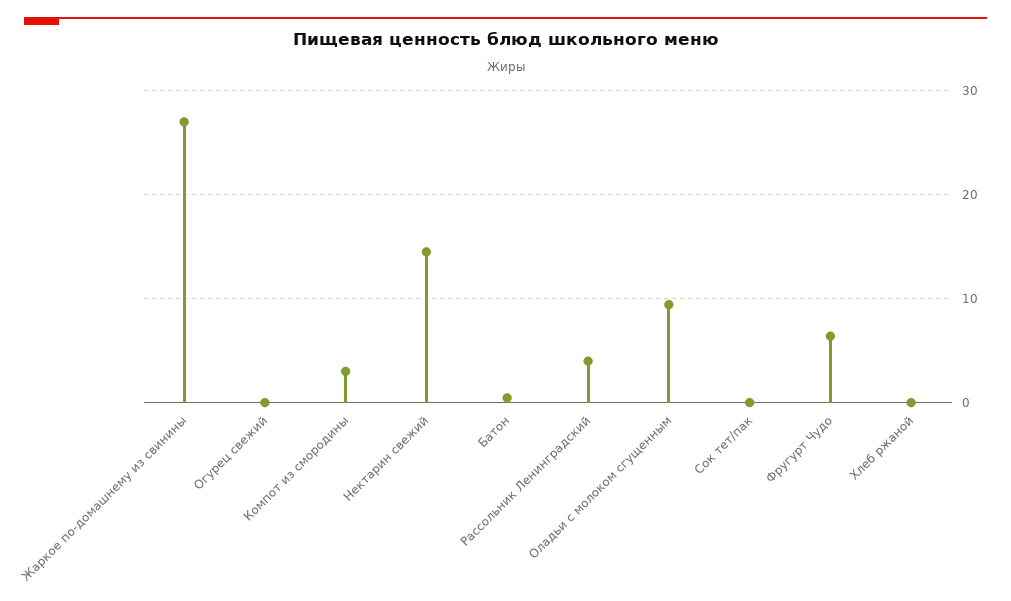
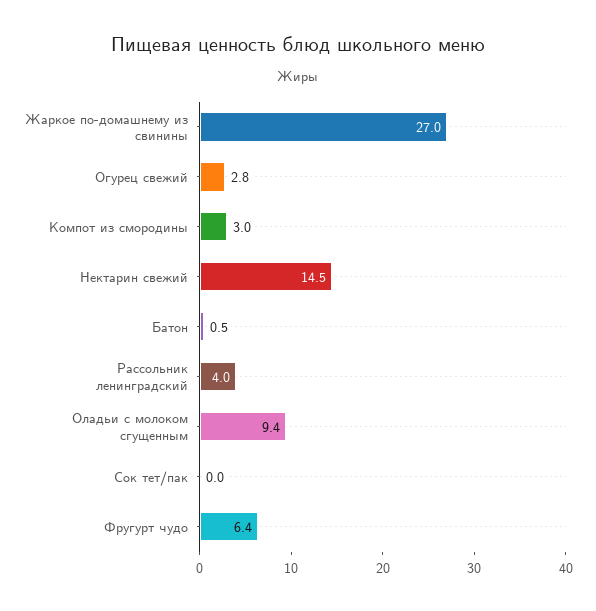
Огурец свежий: 0 -> 2.8
Хлеб ржаной: 0 -> none

